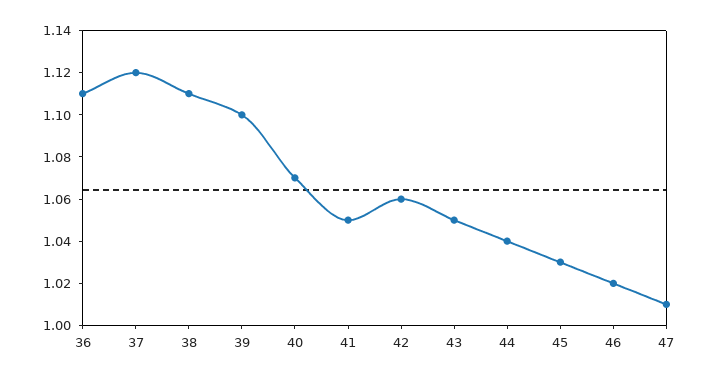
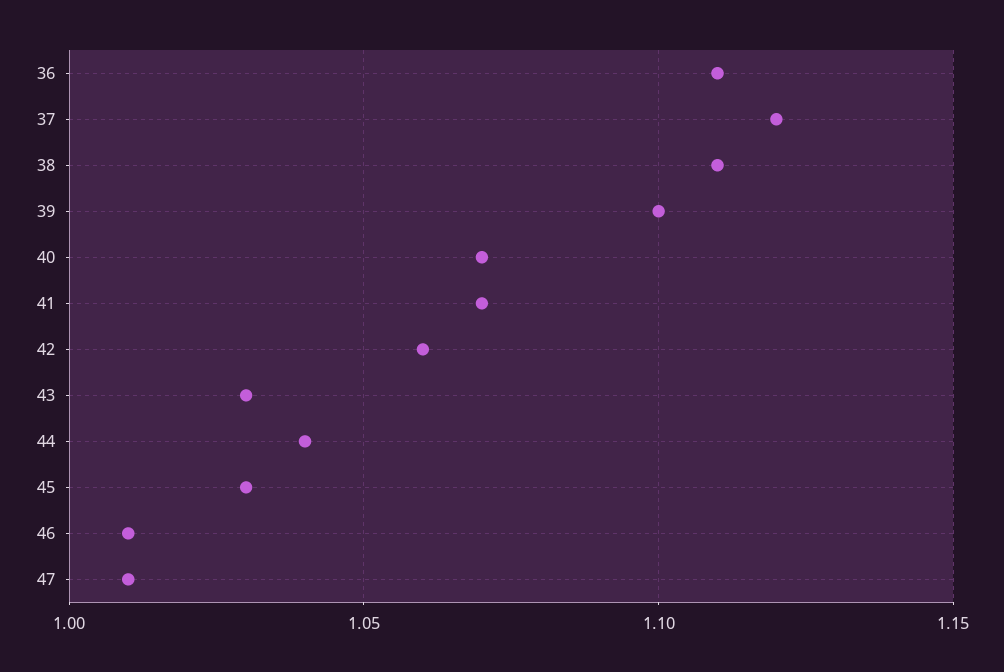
41: 1.05 -> 1.07
43: 1.05 -> 1.03
46: 1.02 -> 1.01

